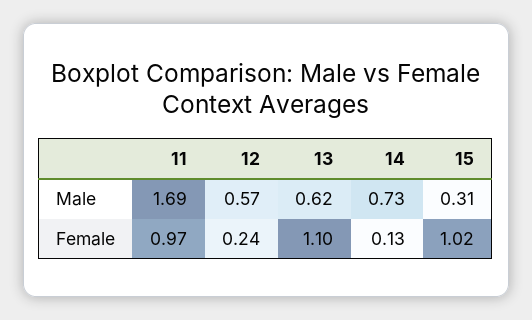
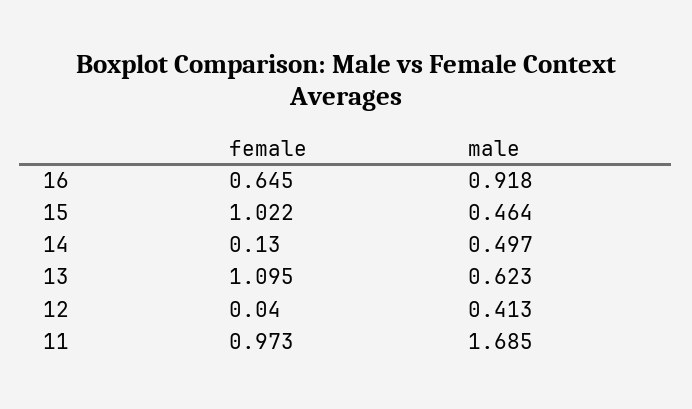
12, Male: 0.57 -> 0.413
14, Male: 0.73 -> 0.497
15, Male: 0.31 -> 0.464
12, Female: 0.24 -> 0.04
16, Female: none -> 0.645
16, Male: none -> 0.918

